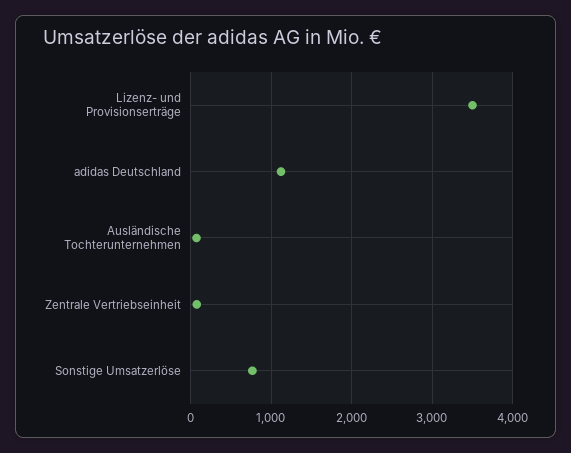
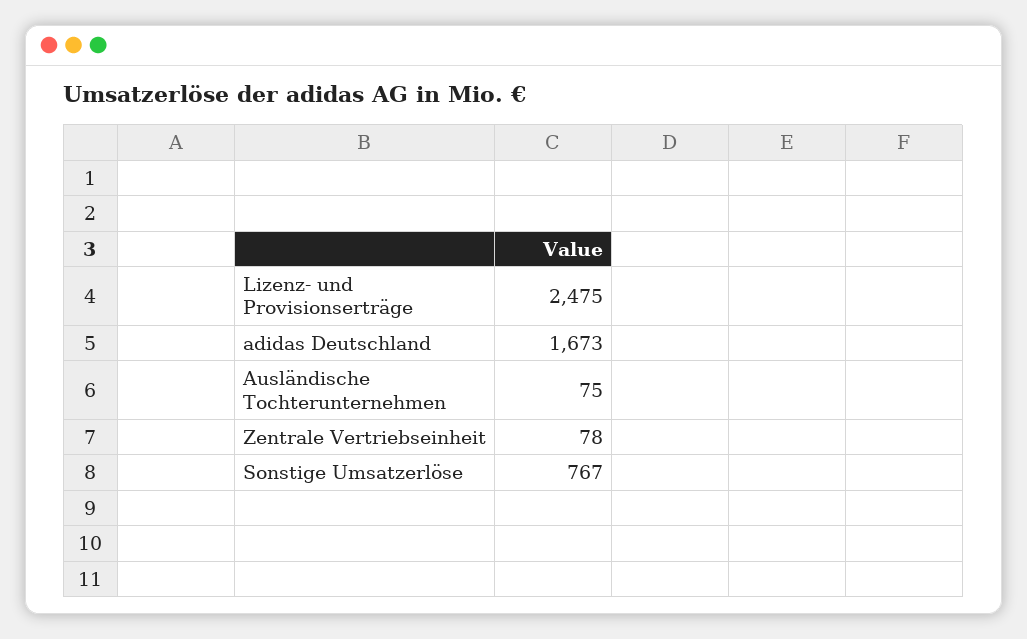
Lizenz- und Provisionserträge: 3500 -> 2475
adidas Deutschland: 1100 -> 1673

